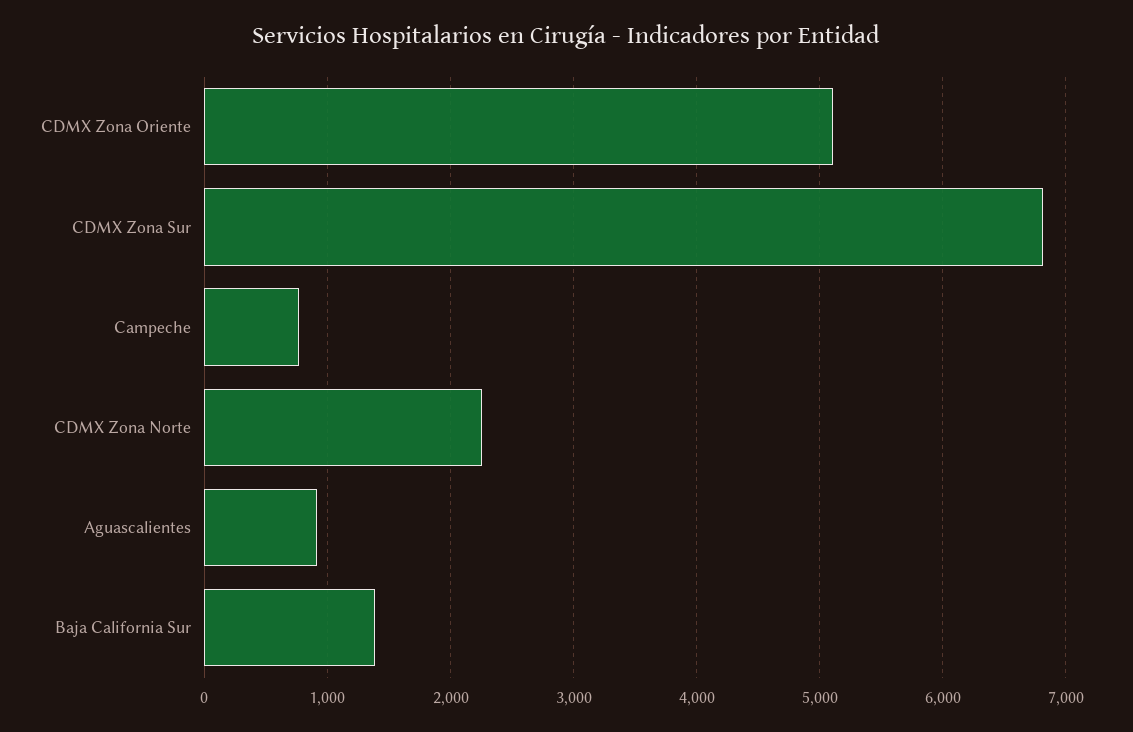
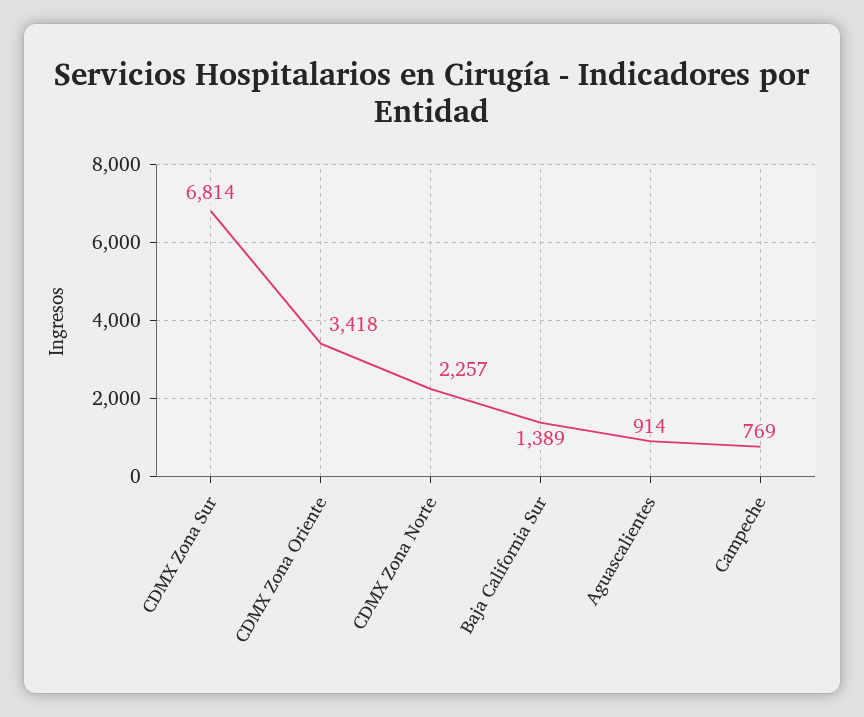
CDMX Zona Oriente: 5100 -> 3418

